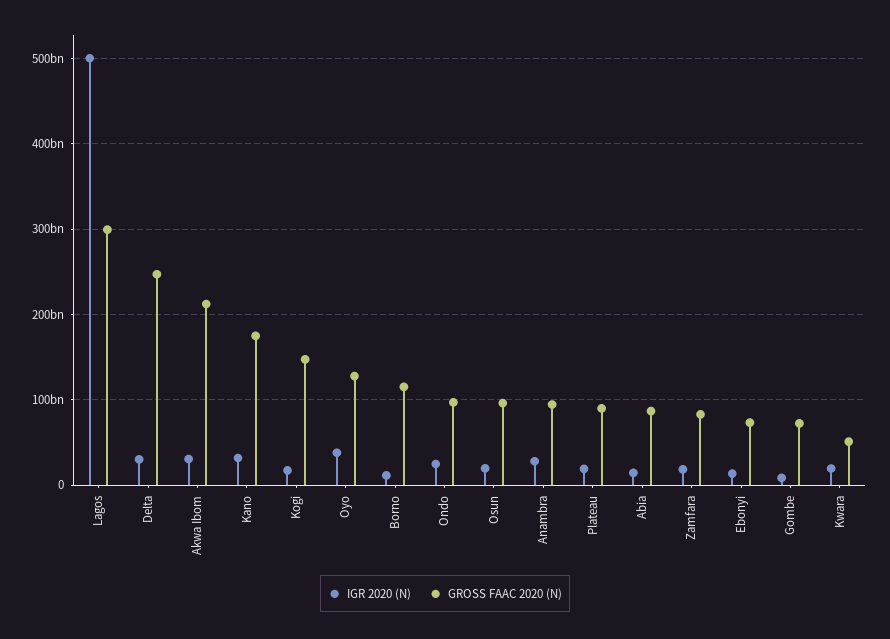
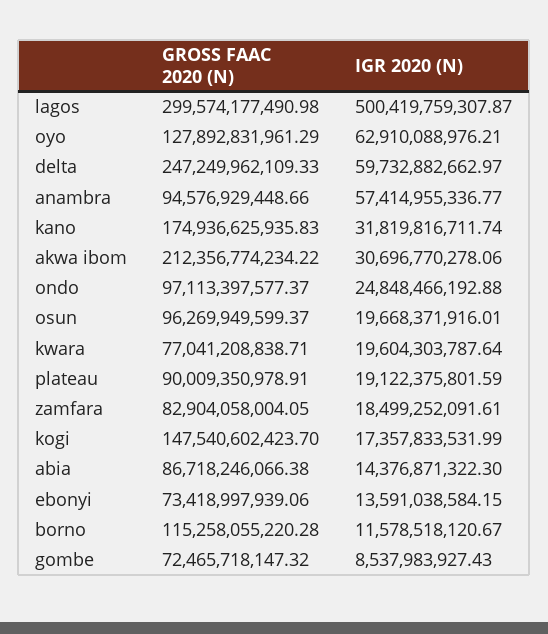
IGR 2020 (N), Delta: 30000000000 -> 59732882662.97
IGR 2020 (N), Oyo: 40000000000 -> 62910088976.21
IGR 2020 (N), Anambra: 30000000000 -> 57414955336.77
GROSS FAAC 2020 (N), Kwara: 50000000000 -> 77041208838.71

